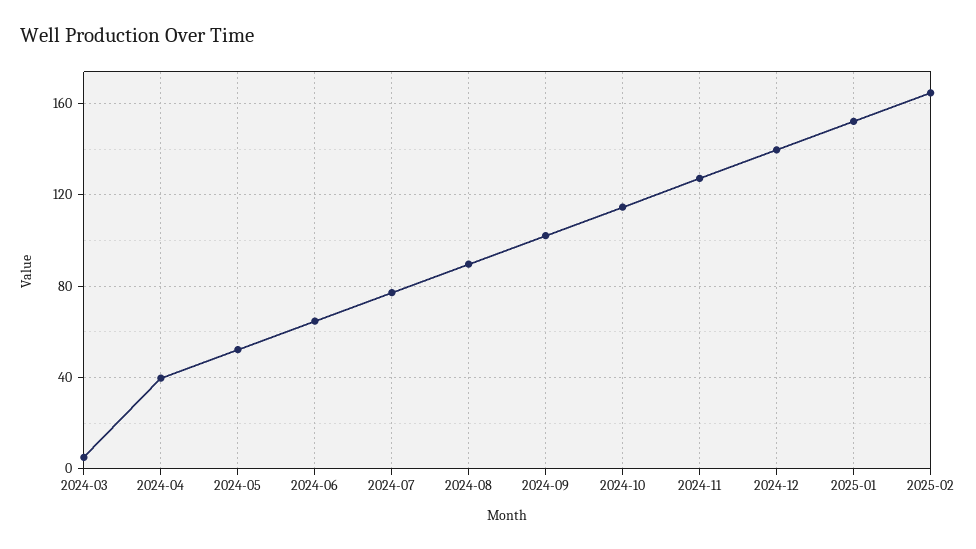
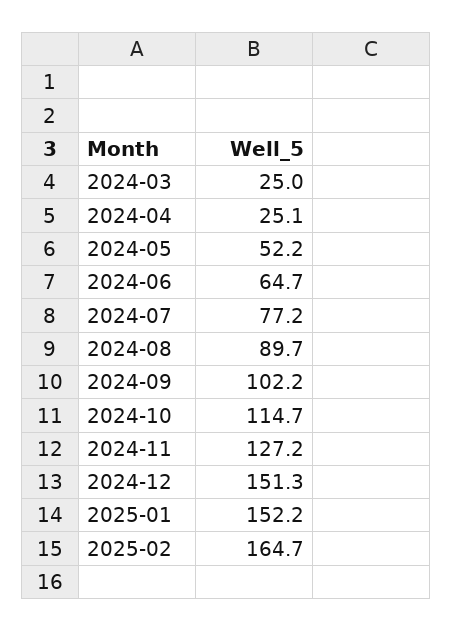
2024-03: 5 -> 25
2024-04: 40 -> 25.1
2024-12: 140 -> 151.3

